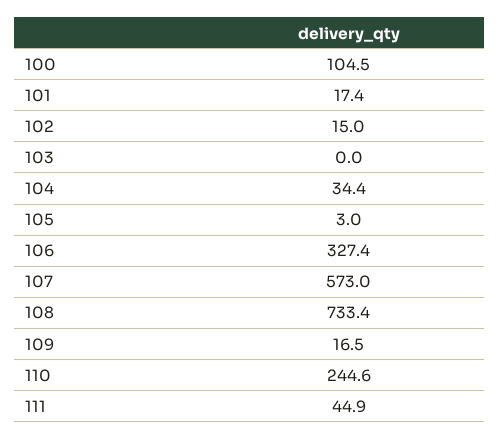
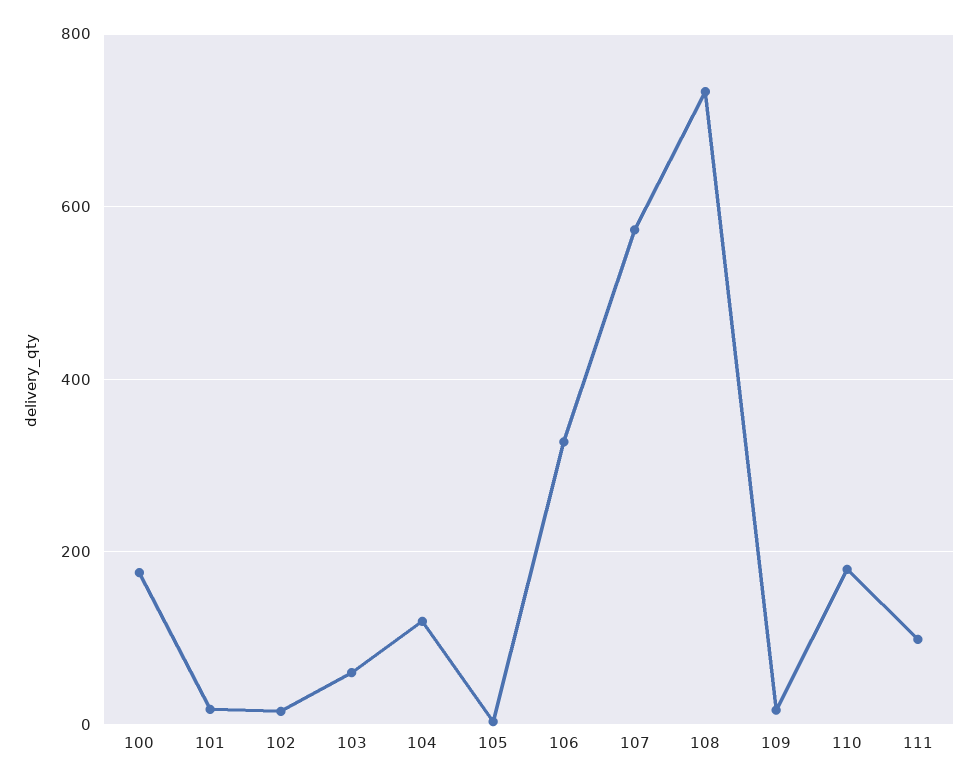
100: 104.5 -> 180
103: 0 -> 60
104: 34.4 -> 120
110: 244.6 -> 180
111: 44.9 -> 100

